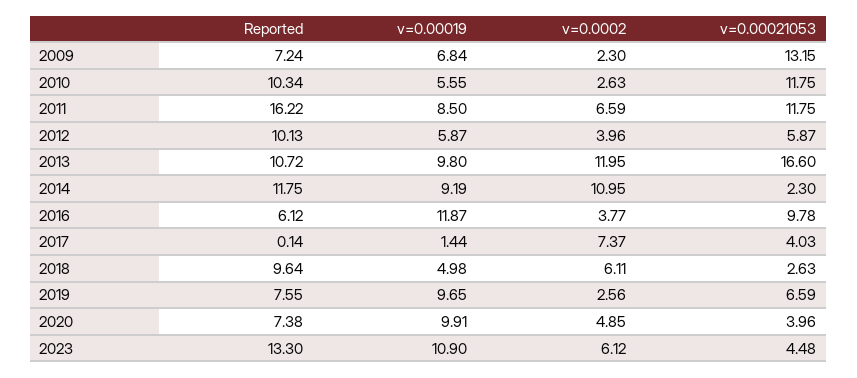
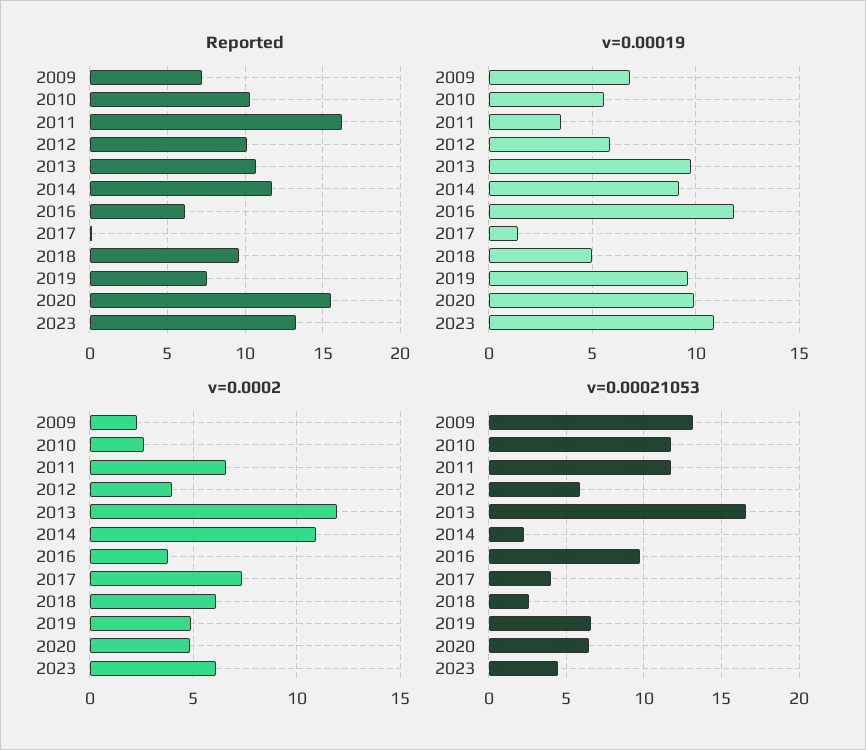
v=0.00019, 2011: 8.5 -> 3.5
v=0.0002, 2019: 2.56 -> 5
Reported, 2020: 7.38 -> 15.5
v=0.00021053, 2020: 3.96 -> 6.5

